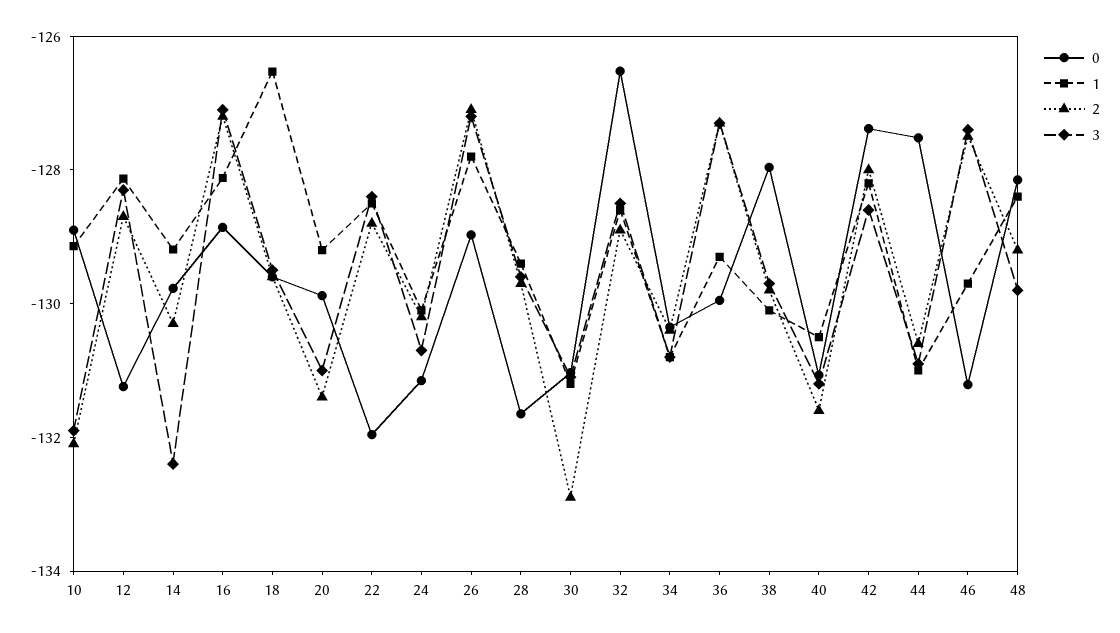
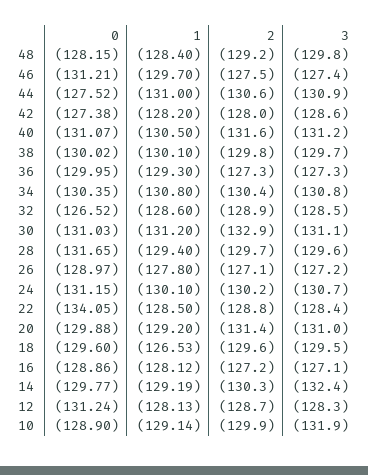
2, 10: -132 -> -129.9
0, 22: -132 -> -134.05
0, 38: -128 -> -130.02

